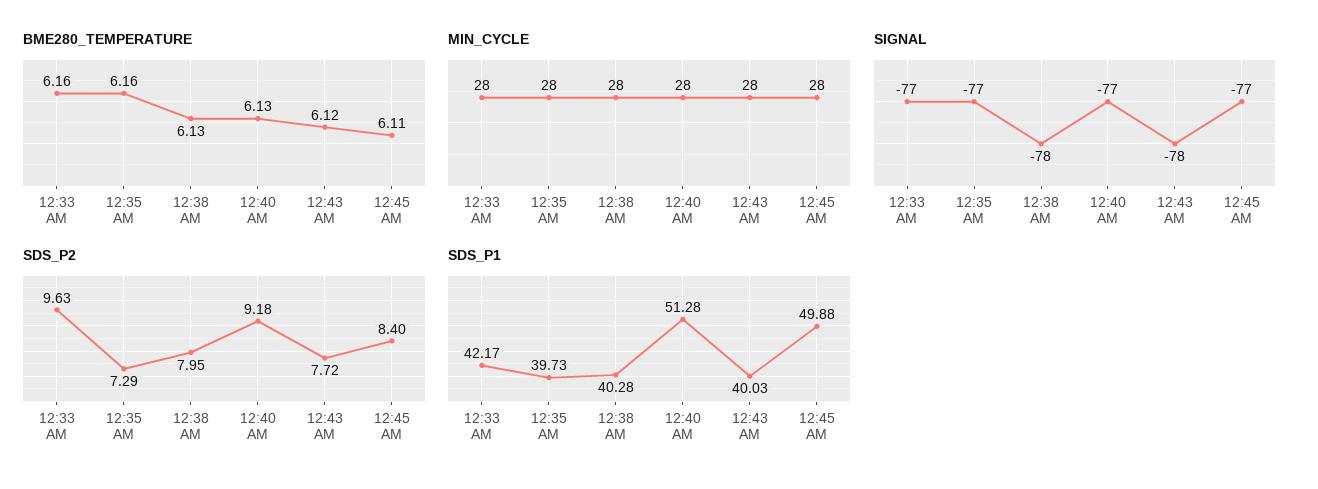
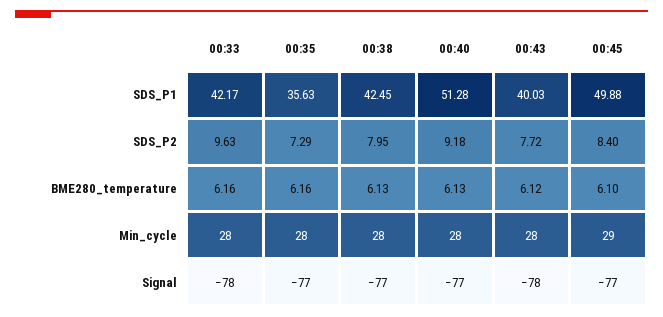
BME280_TEMPERATURE, 12:45 AM: 6.11 -> 6.1
MIN_CYCLE, 12:45 AM: 28 -> 29
SIGNAL, 12:33 AM: -77 -> -78
SIGNAL, 12:38 AM: -78 -> -77
SDS_P1, 12:35 AM: 39.73 -> 35.63
SDS_P1, 12:38 AM: 40.28 -> 42.45

